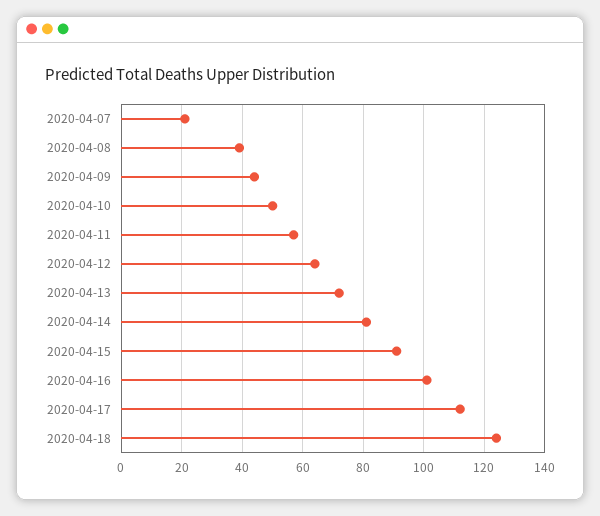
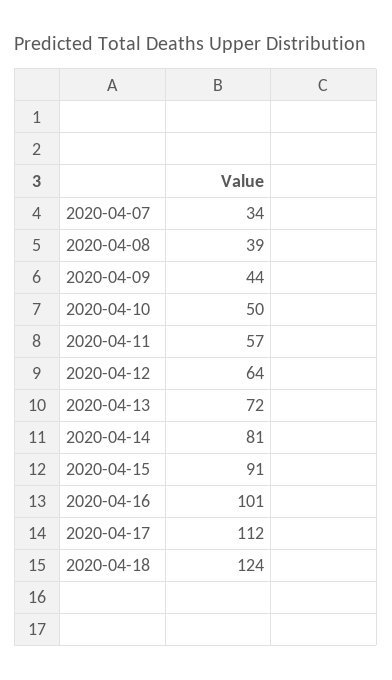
2020-04-07: 20 -> 34

